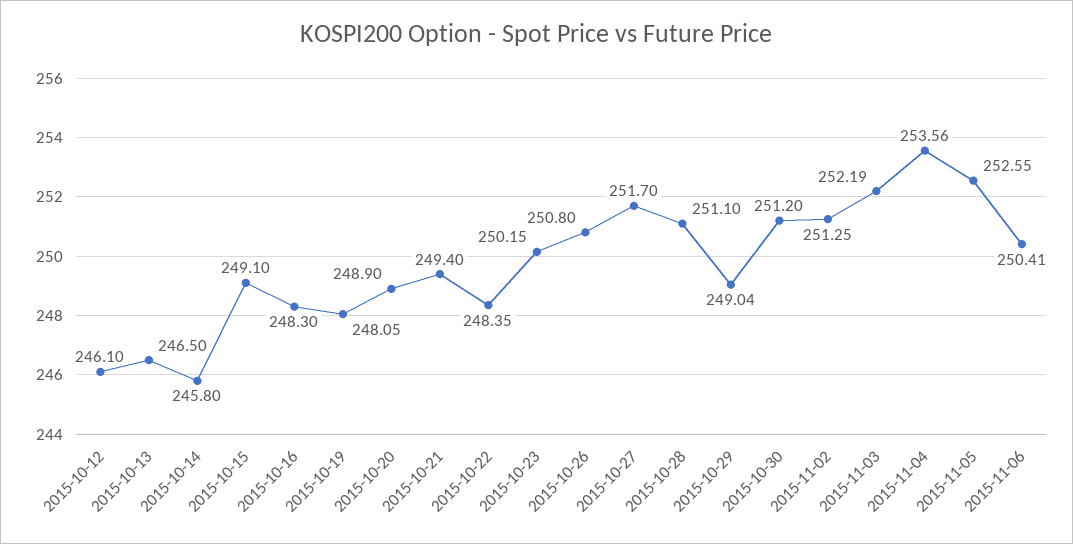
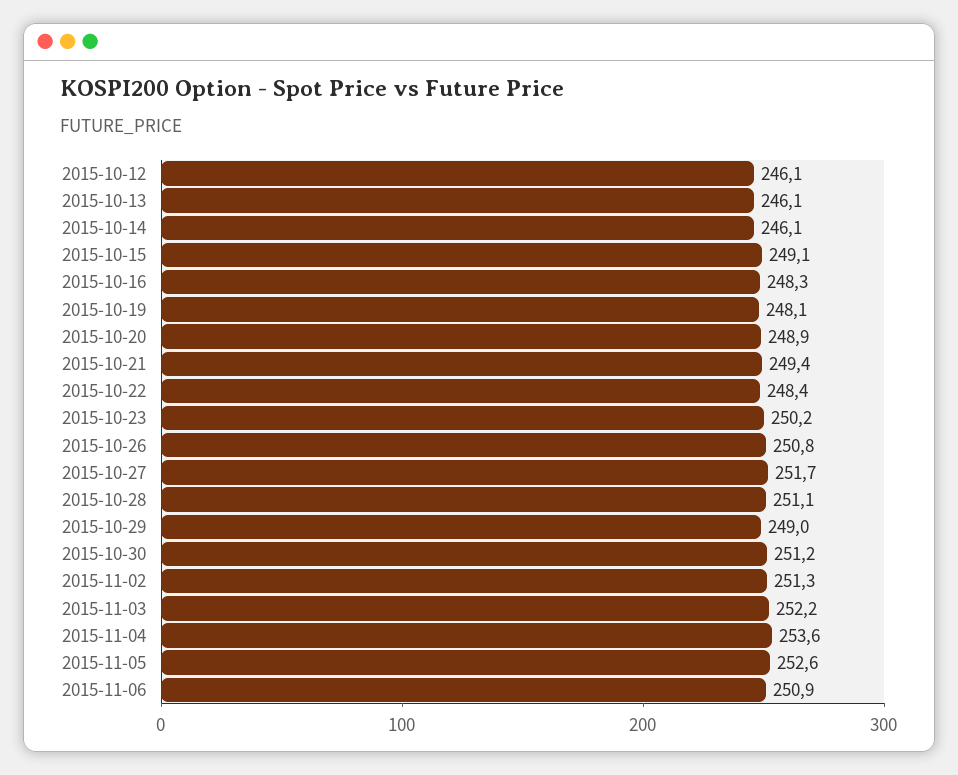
2015-10-13: 246.5 -> 246.1
2015-10-14: 245.8 -> 246.1
2015-11-06: 250.41 -> 250.9

